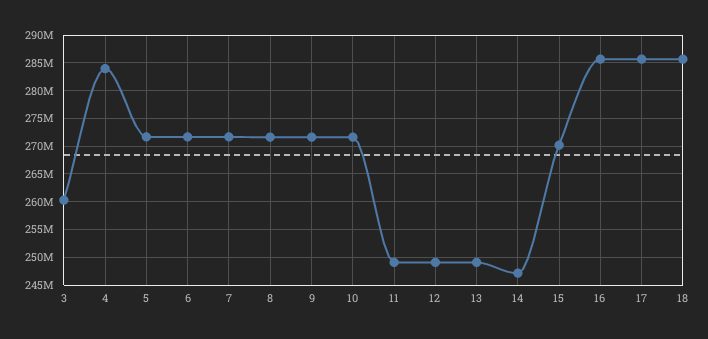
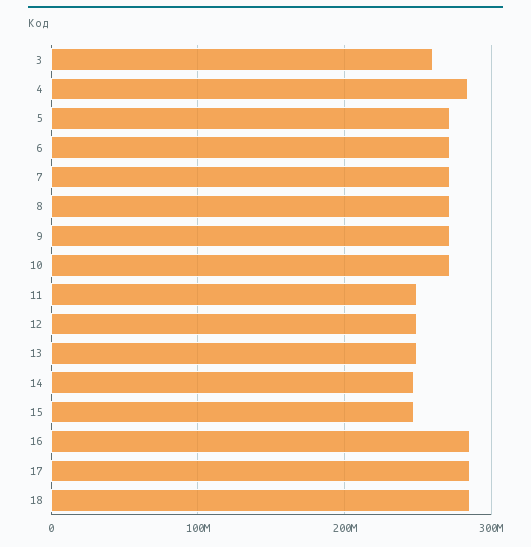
15: 270000000 -> 250000000

